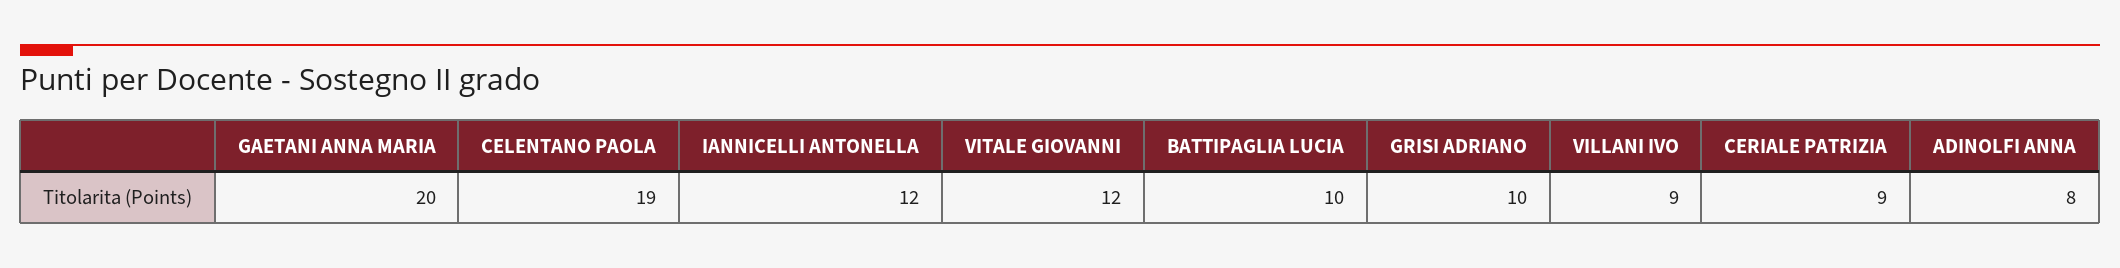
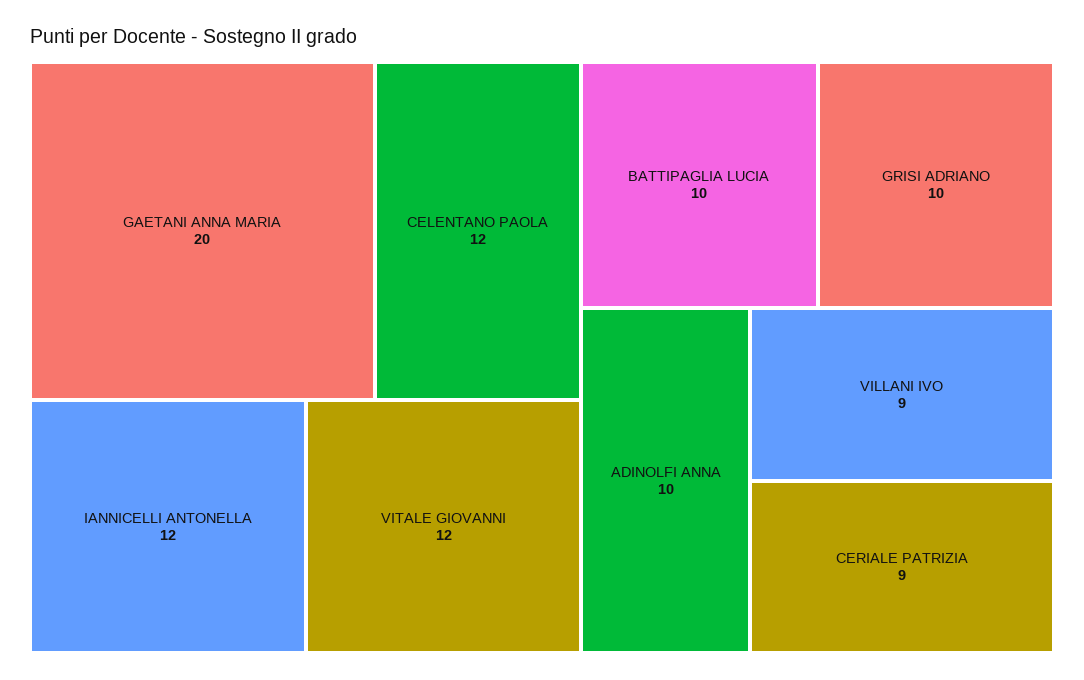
CELENTANO PAOLA: 19 -> 12
ADINOLFI ANNA: 8 -> 10

